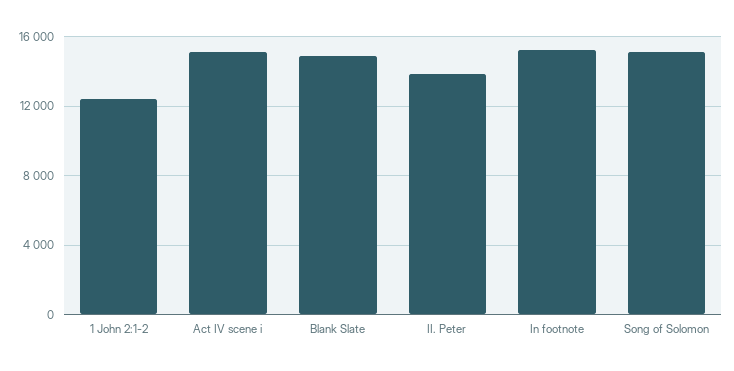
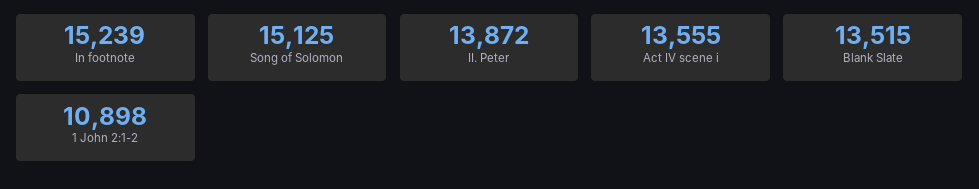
1 John 2:1-2: 12500 -> 10898
Act IV scene i: 15000 -> 13555
Blank Slate: 15000 -> 13515

